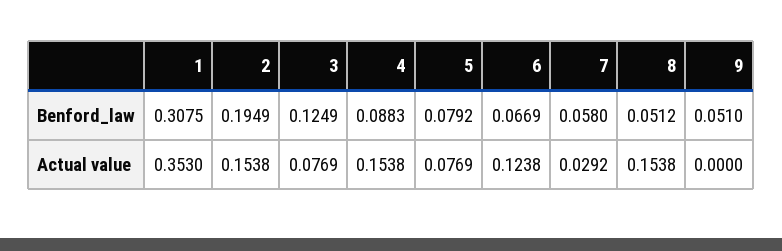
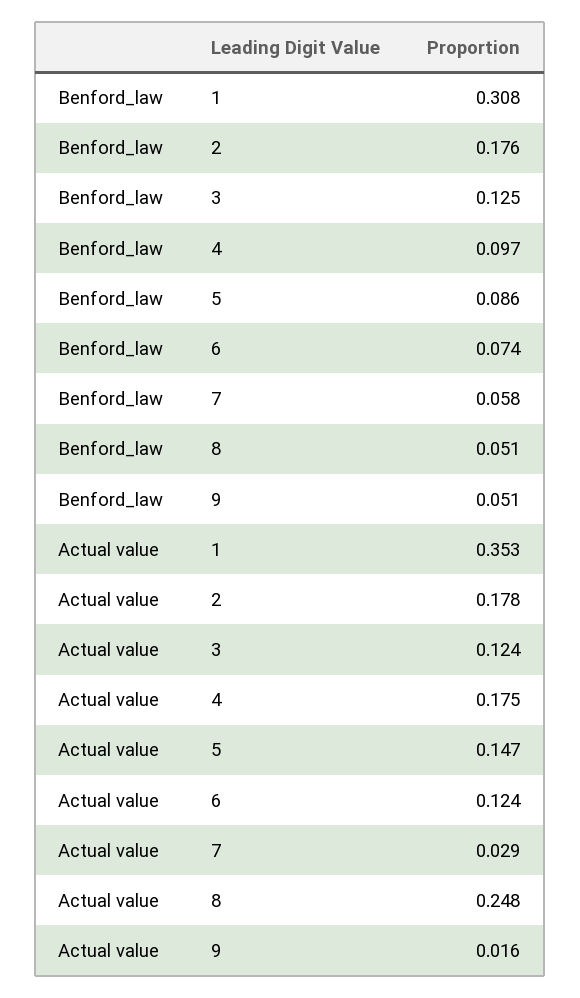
2, Benford_law: 0.1949 -> 0.176
4, Benford_law: 0.0883 -> 0.097
5, Benford_law: 0.0792 -> 0.086
6, Benford_law: 0.0669 -> 0.074
2, Actual value: 0.1538 -> 0.178
3, Actual value: 0.0769 -> 0.124
4, Actual value: 0.1538 -> 0.175
5, Actual value: 0.0769 -> 0.147
8, Actual value: 0.1538 -> 0.248
9, Actual value: 0 -> 0.016

